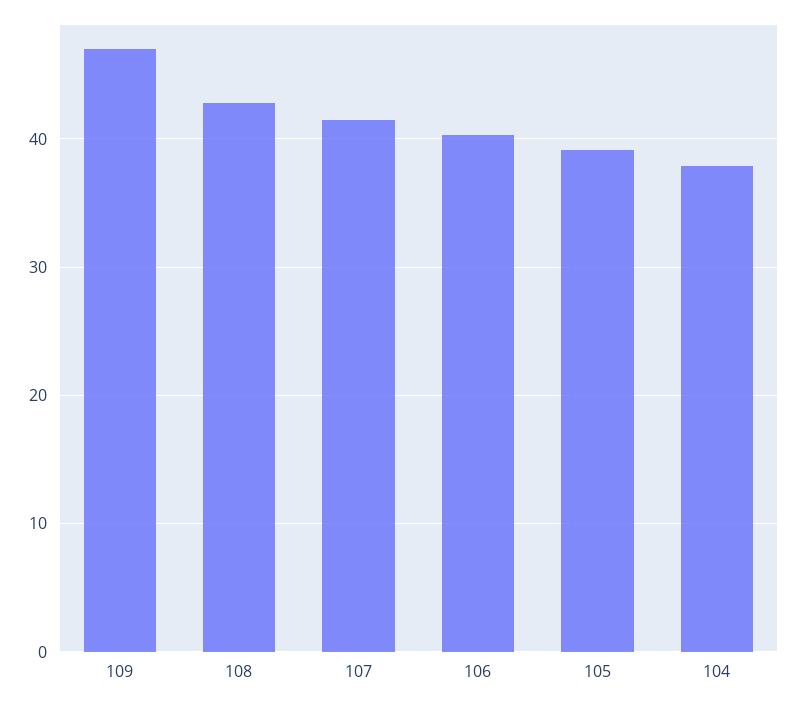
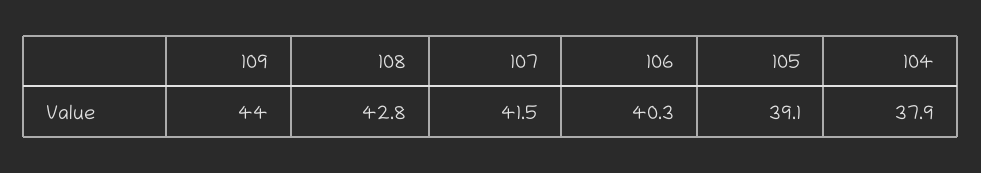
109: 47 -> 44

